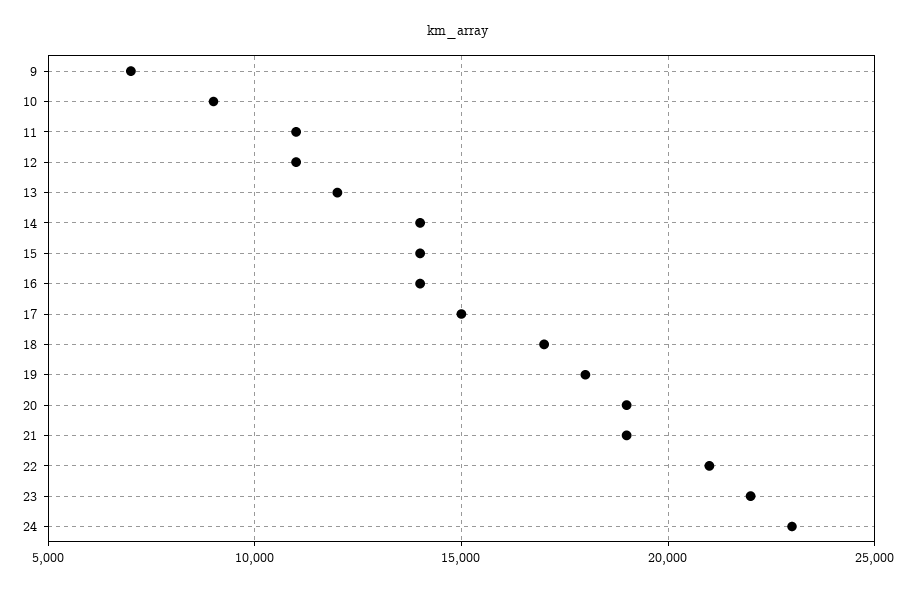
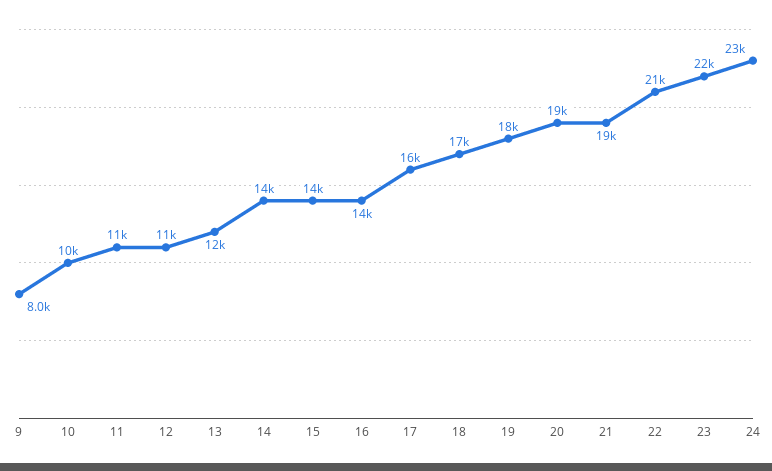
9: 7000 -> 8000
10: 9000 -> 10000
17: 15000 -> 16000

